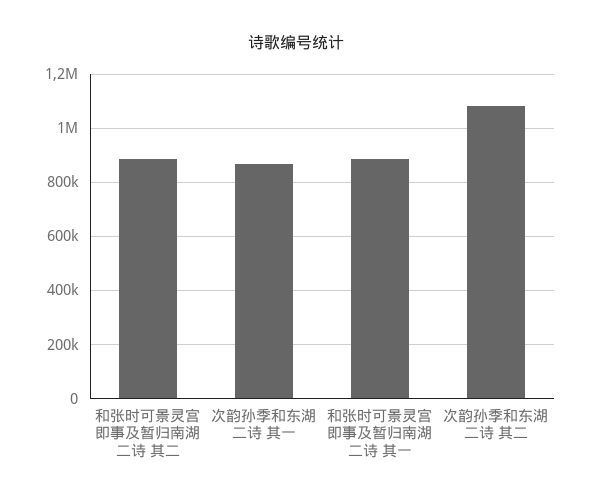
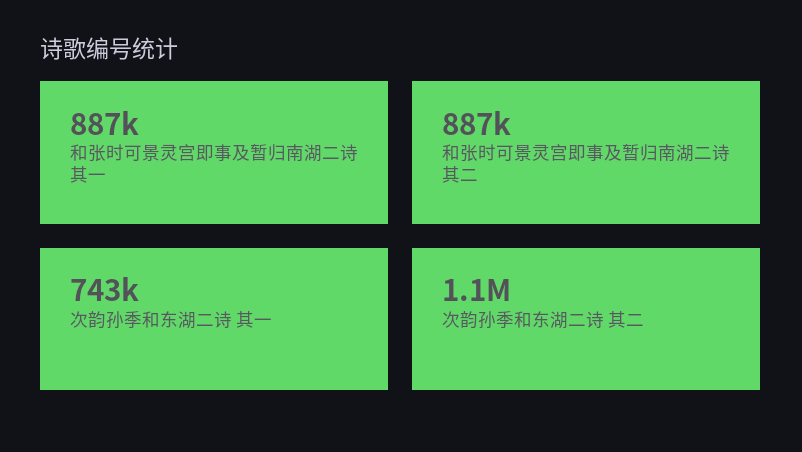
次韵孙季和东湖二诗 其一: 875000 -> 743000

